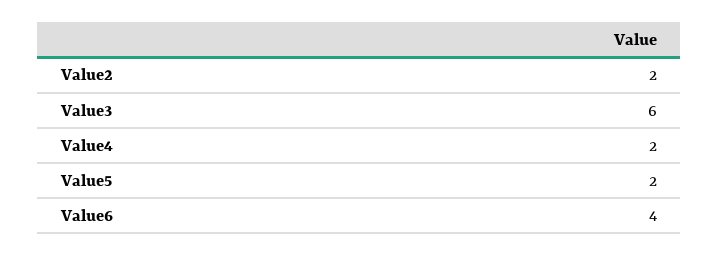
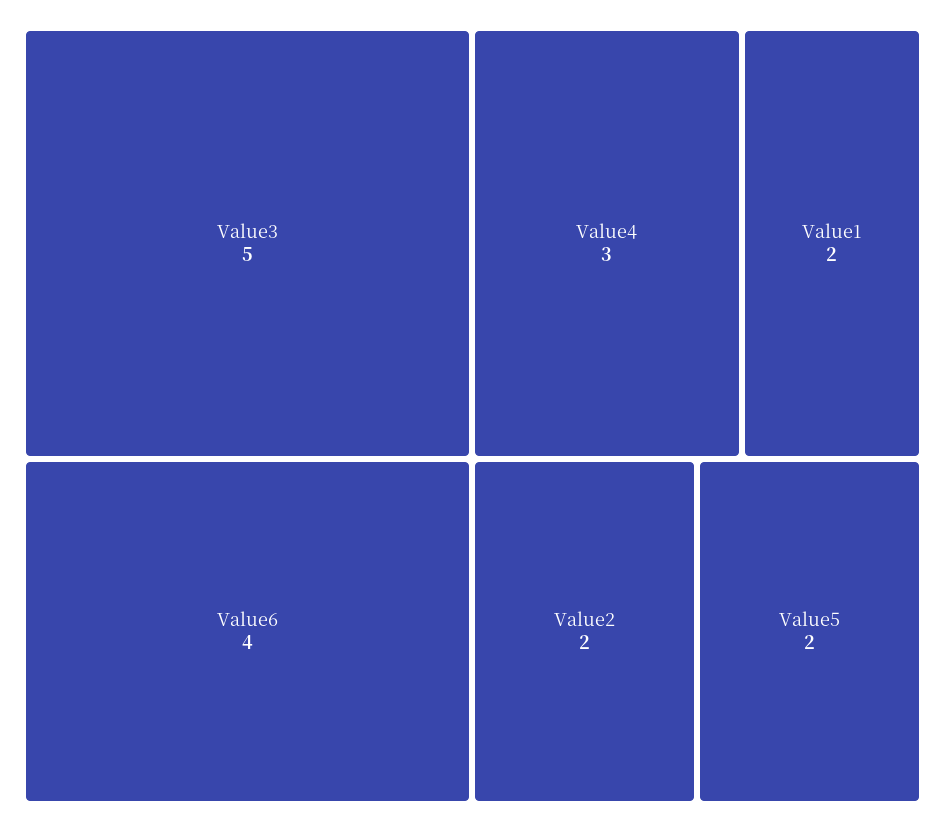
Value3: 6 -> 5
Value4: 2 -> 3
Value1: none -> 2

